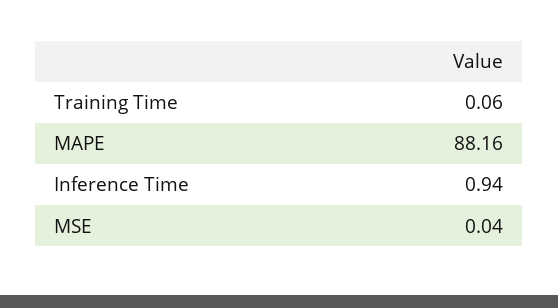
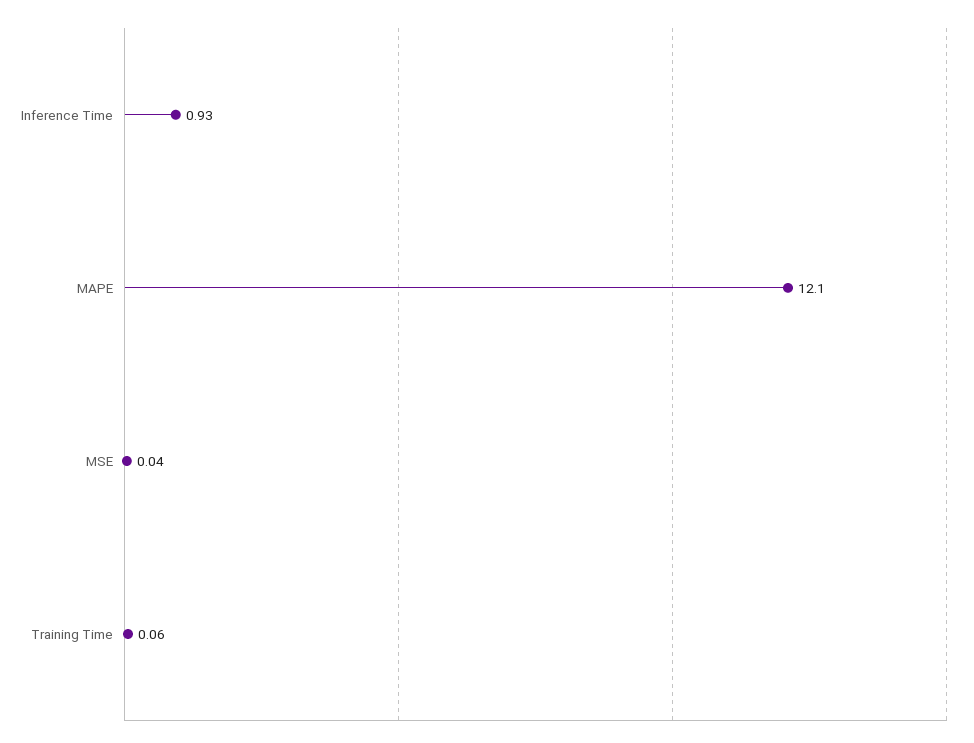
MAPE: 88.16 -> 12.1
Inference Time: 0.94 -> 0.93

